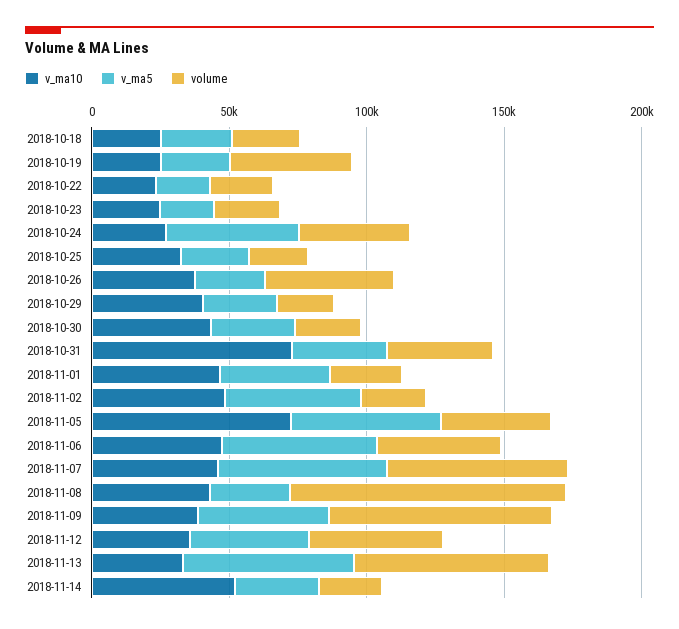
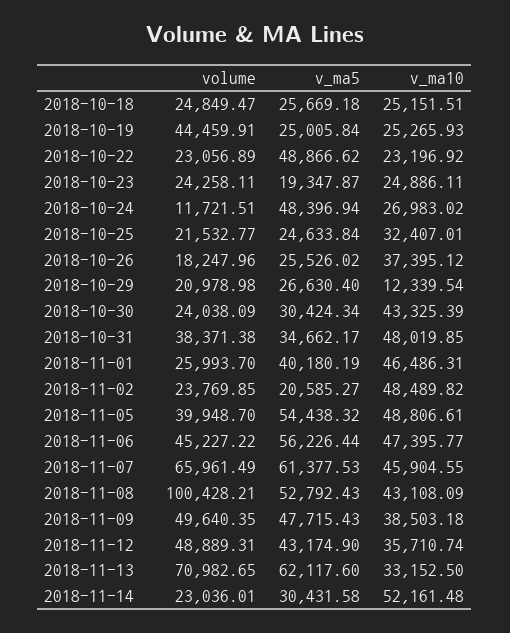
v_ma5, 2018-10-22: 20000 -> 48866.62
volume, 2018-10-24: 40000 -> 11721.51
volume, 2018-10-26: 50000 -> 18247.96
v_ma10, 2018-10-29: 40000 -> 12339.54
v_ma10, 2018-10-31: 70000 -> 48019.85
v_ma5, 2018-11-02: 50000 -> 20585.27
v_ma10, 2018-11-05: 70000 -> 48806.61
v_ma5, 2018-11-08: 30000 -> 52792.43
volume, 2018-11-09: 80000 -> 49640.35

